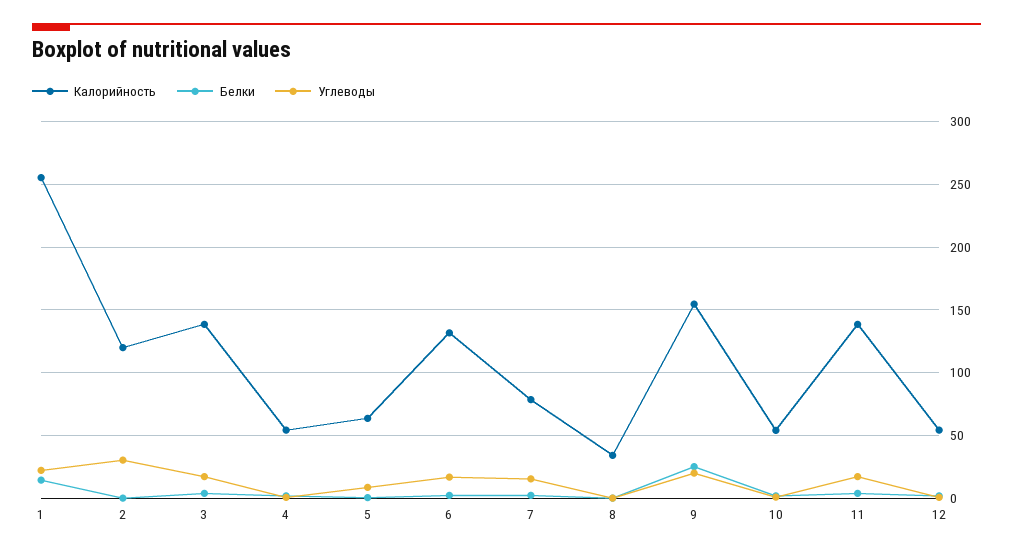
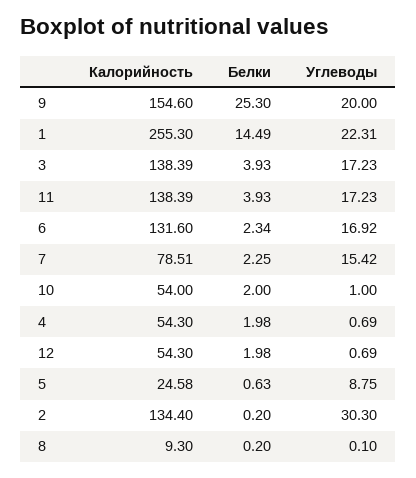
Калорийность, 2: 120 -> 134.4
Калорийность, 5: 65 -> 24.58
Калорийность, 8: 35 -> 9.3

